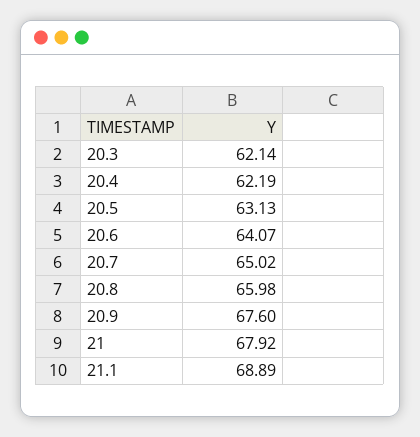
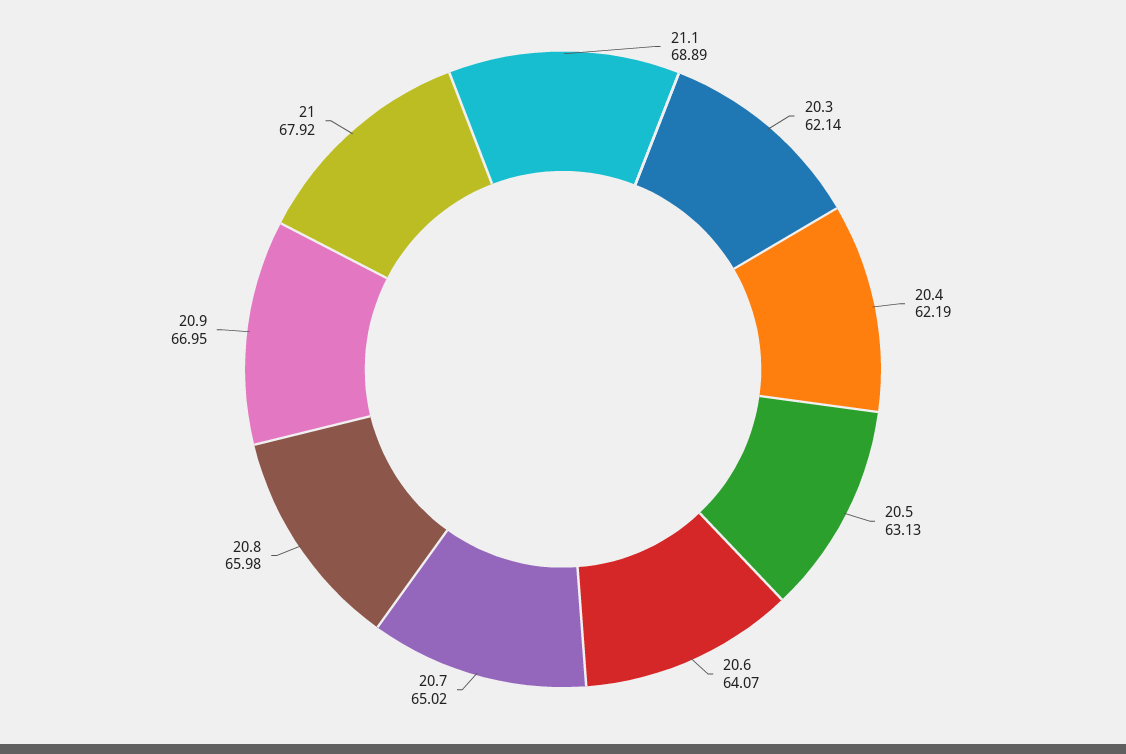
20.9: 67.6 -> 66.95

